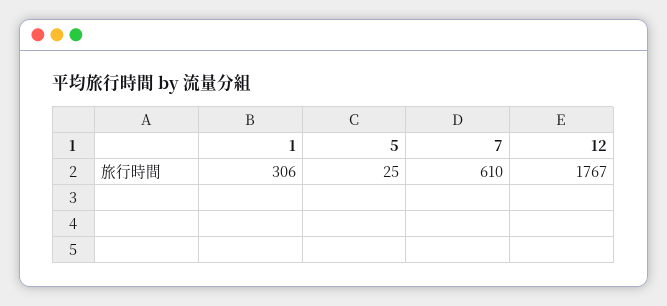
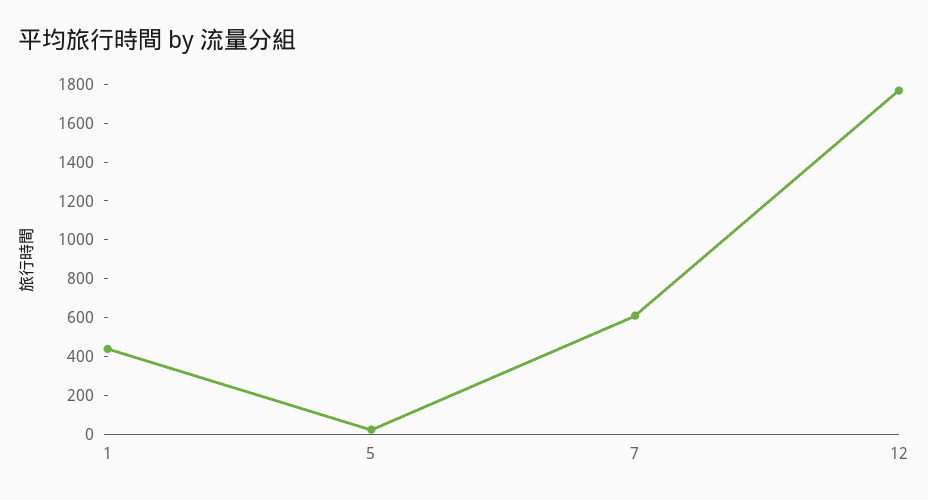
1: 306 -> 450

